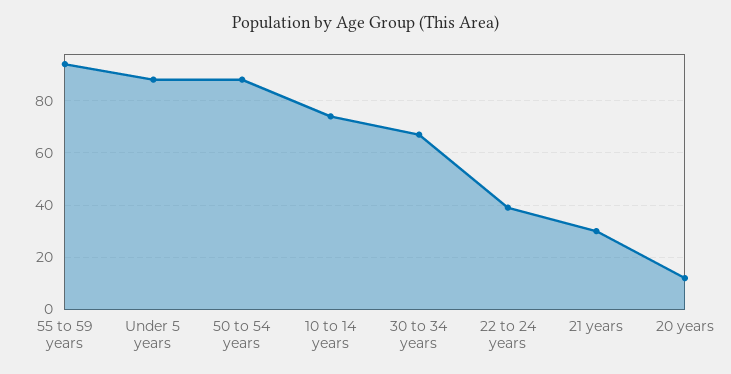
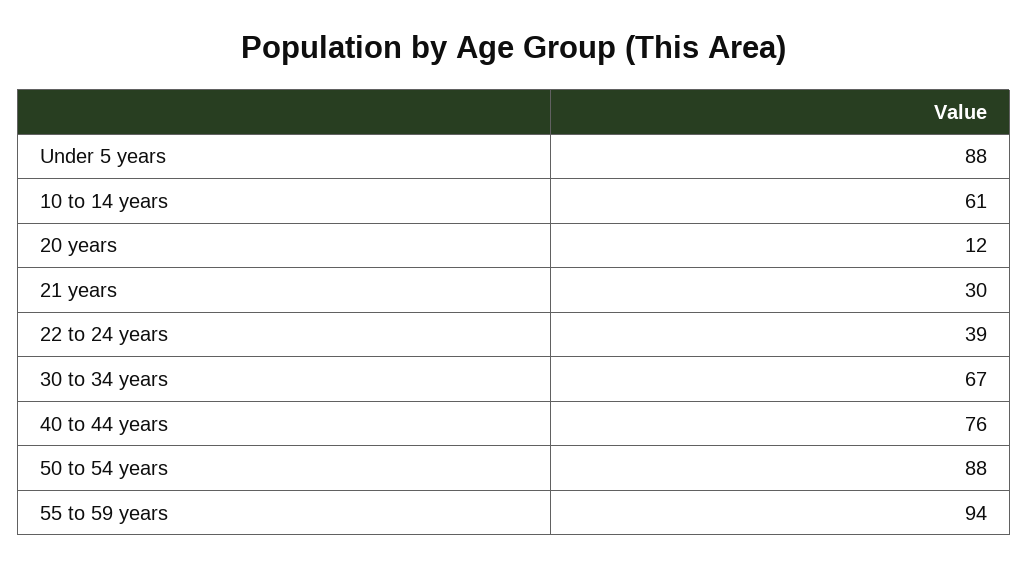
10 to 14 years: 75 -> 61
40 to 44 years: none -> 76

